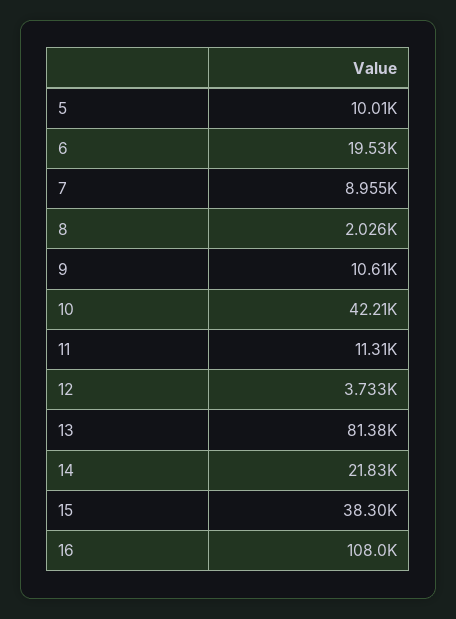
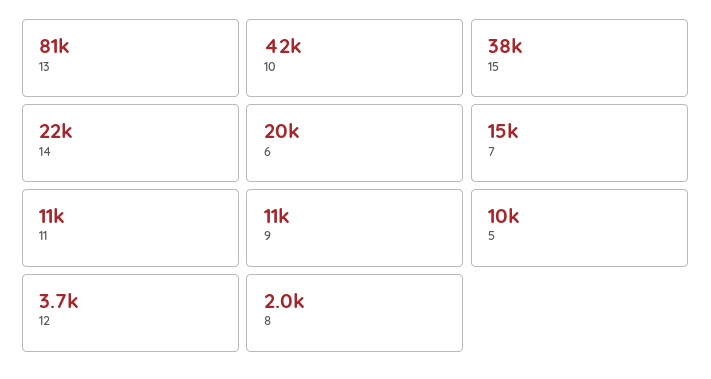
7: 8955 -> 15000
16: 108000 -> none

